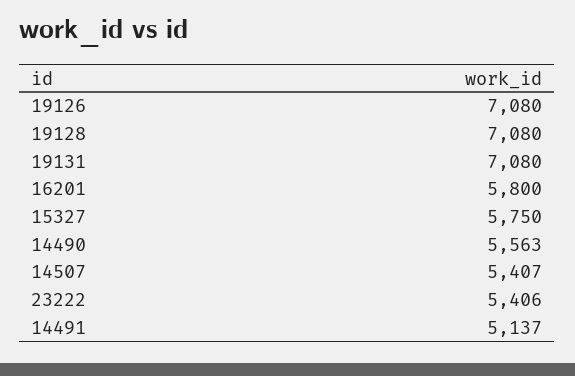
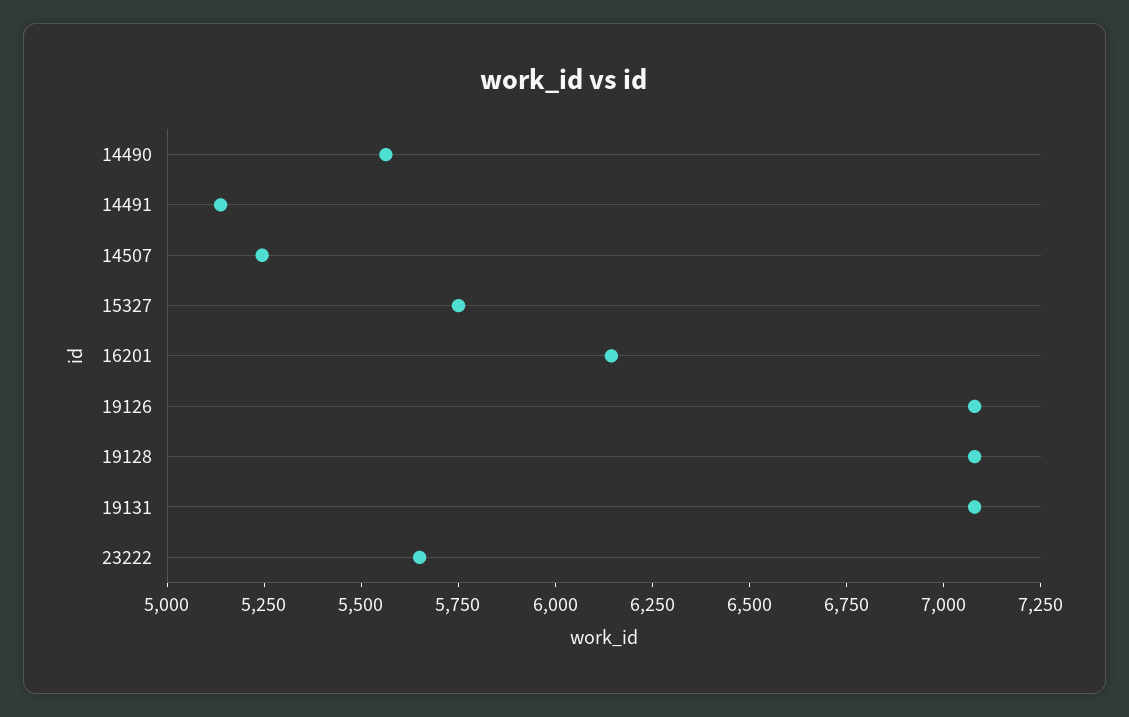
16201: 5800 -> 6150
14507: 5407 -> 5250
23222: 5406 -> 5650

